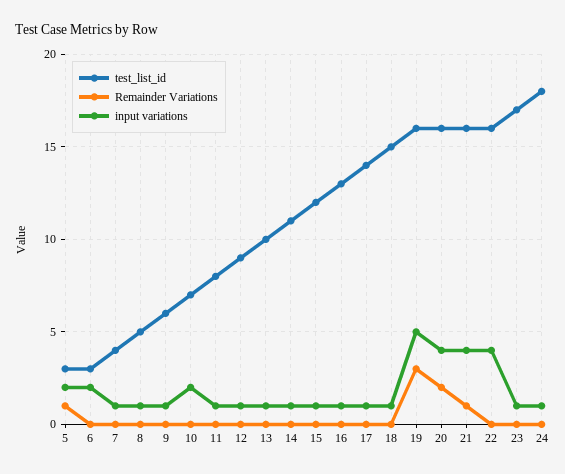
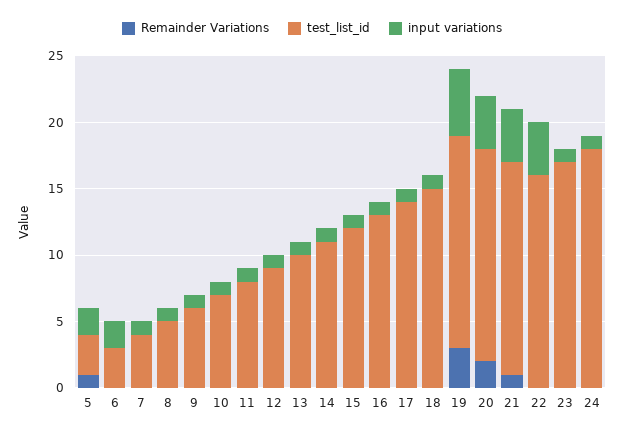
input variations, 10: 2 -> 1

